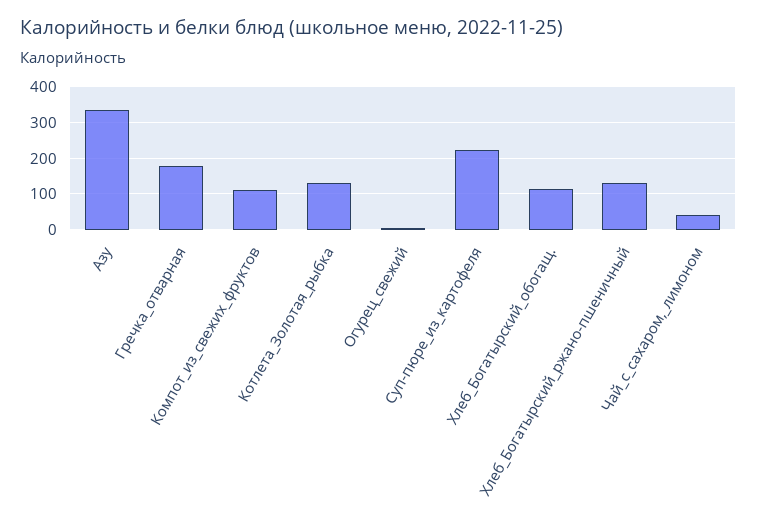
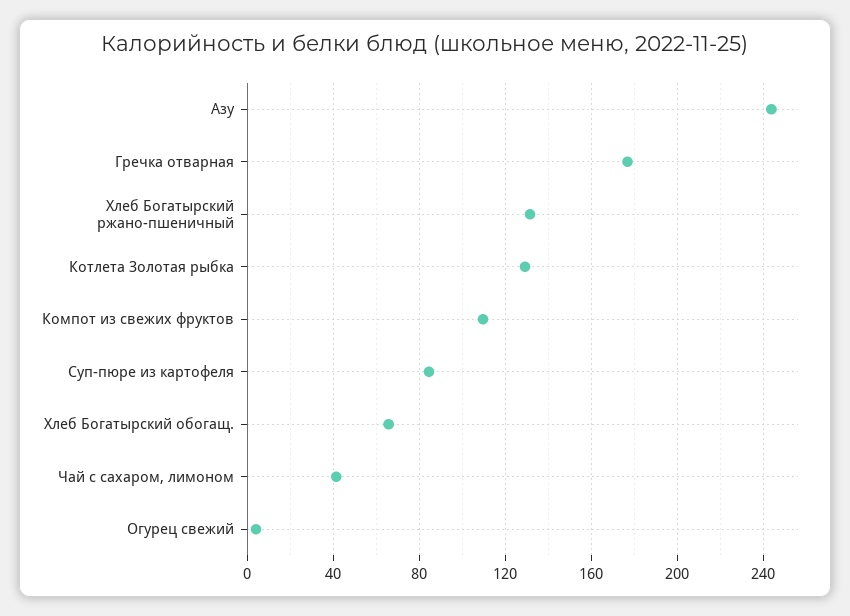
Азу: 340 -> 245
Суп-пюре_из_картофеля: 220 -> 85
Хлеб_Богатырский_обогащ.: 120 -> 65

